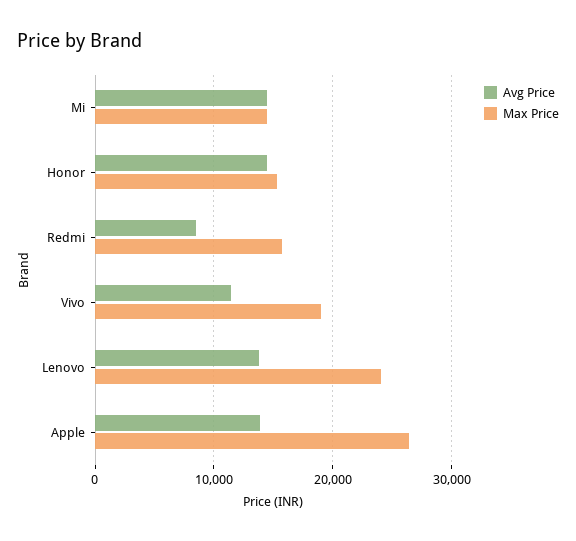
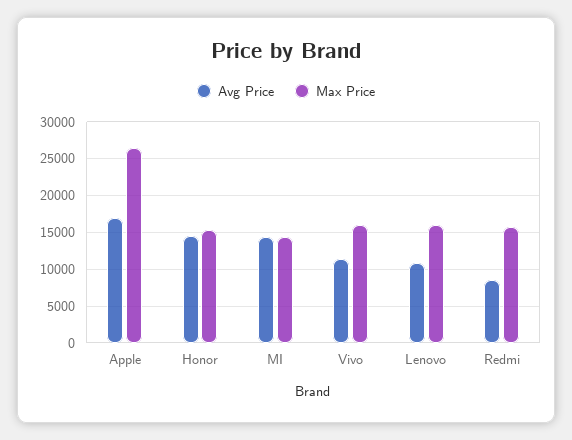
Max Price, Vivo: 19000 -> 16000
Avg Price, Lenovo: 14000 -> 11000
Max Price, Lenovo: 24000 -> 16000
Avg Price, Apple: 14000 -> 17000

